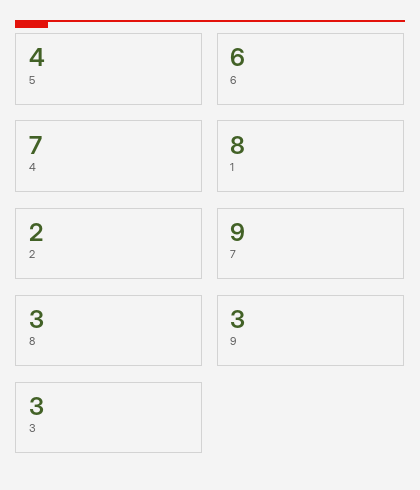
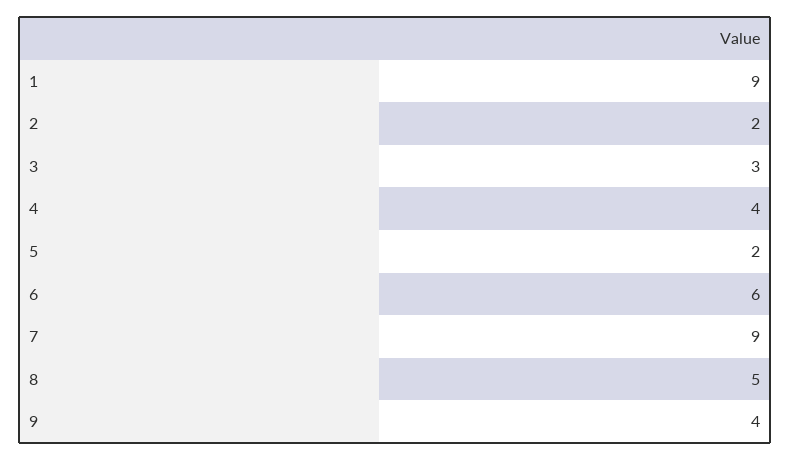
5: 4 -> 2
4: 7 -> 4
1: 8 -> 9
8: 3 -> 5
9: 3 -> 4

